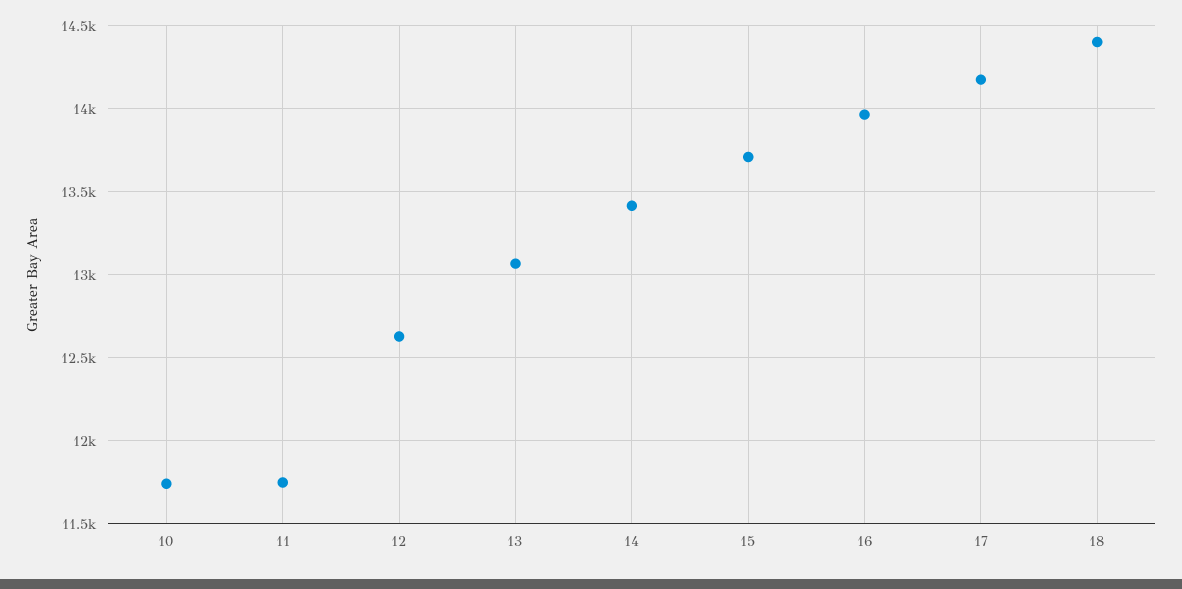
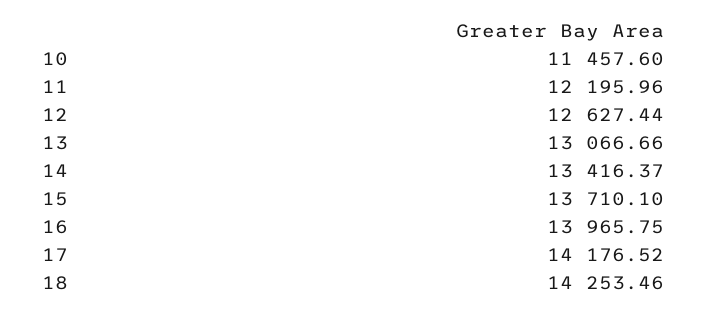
10: 11750 -> 11457.6
11: 11750 -> 12195.96
18: 14400 -> 14253.46

